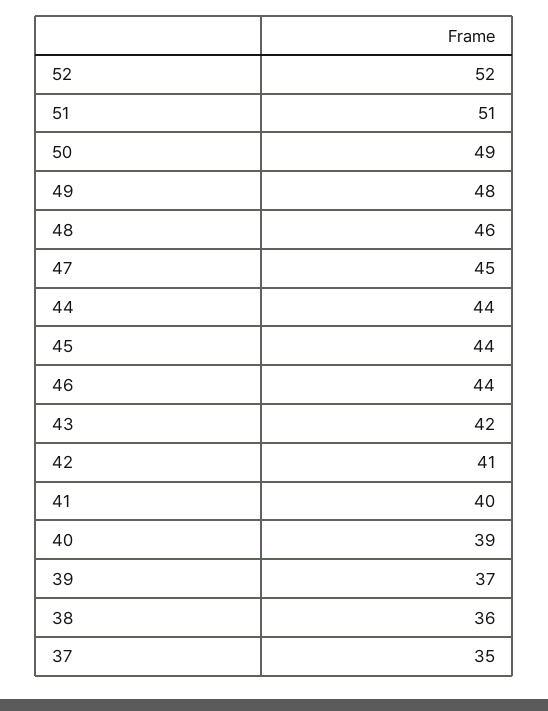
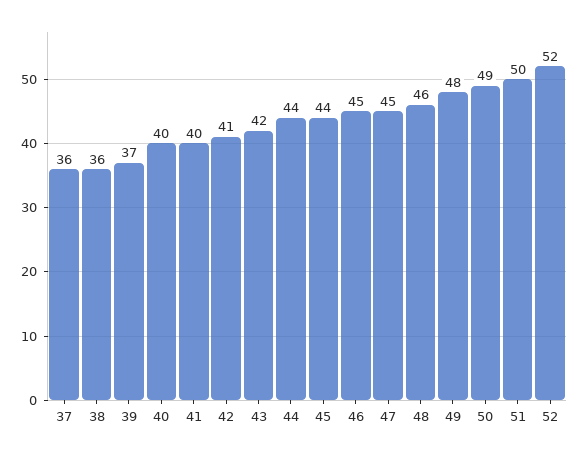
51: 51 -> 50
46: 44 -> 45
40: 39 -> 40
37: 35 -> 36

